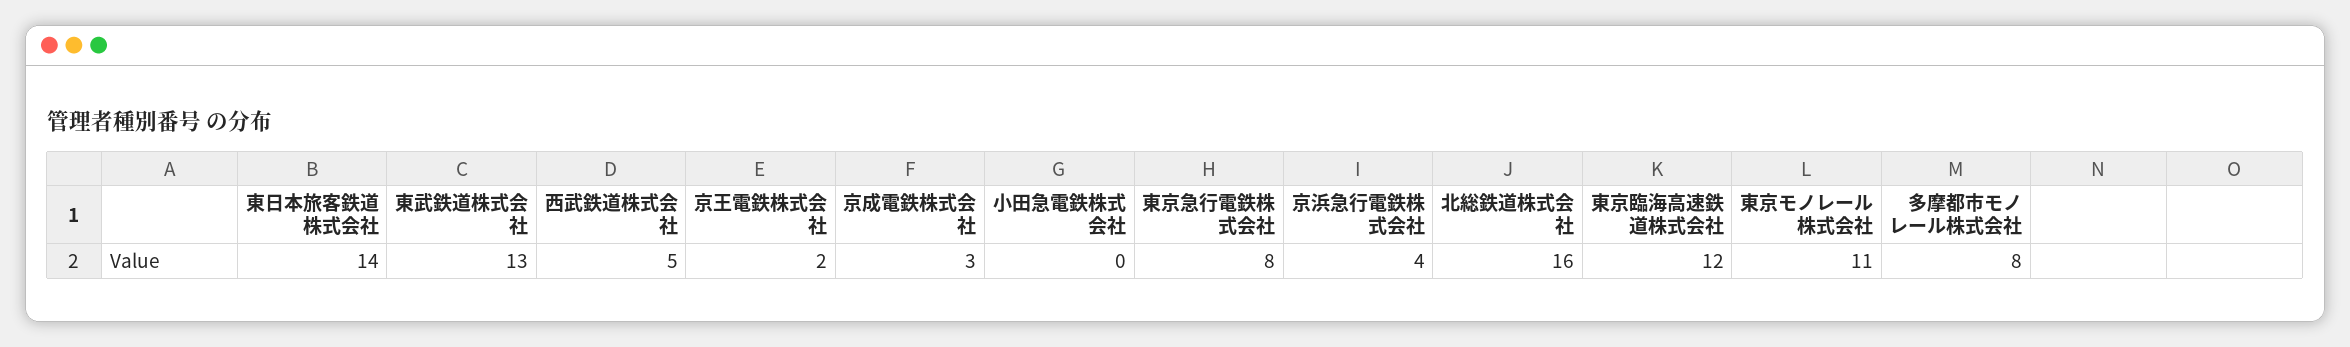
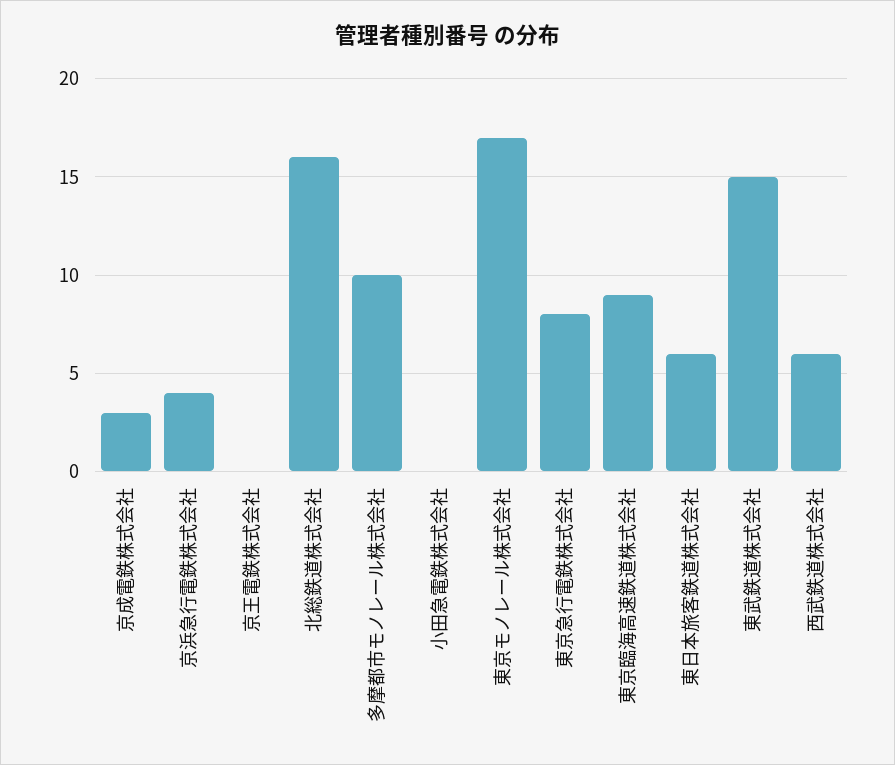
東日本旅客鉄道株式会社: 14 -> 6
東武鉄道株式会社: 13 -> 15
西武鉄道株式会社: 5 -> 6
京王電鉄株式会社: 2 -> 0
東京臨海高速鉄道株式会社: 12 -> 9
東京モノレール株式会社: 11 -> 17
多摩都市モノレール株式会社: 8 -> 10

